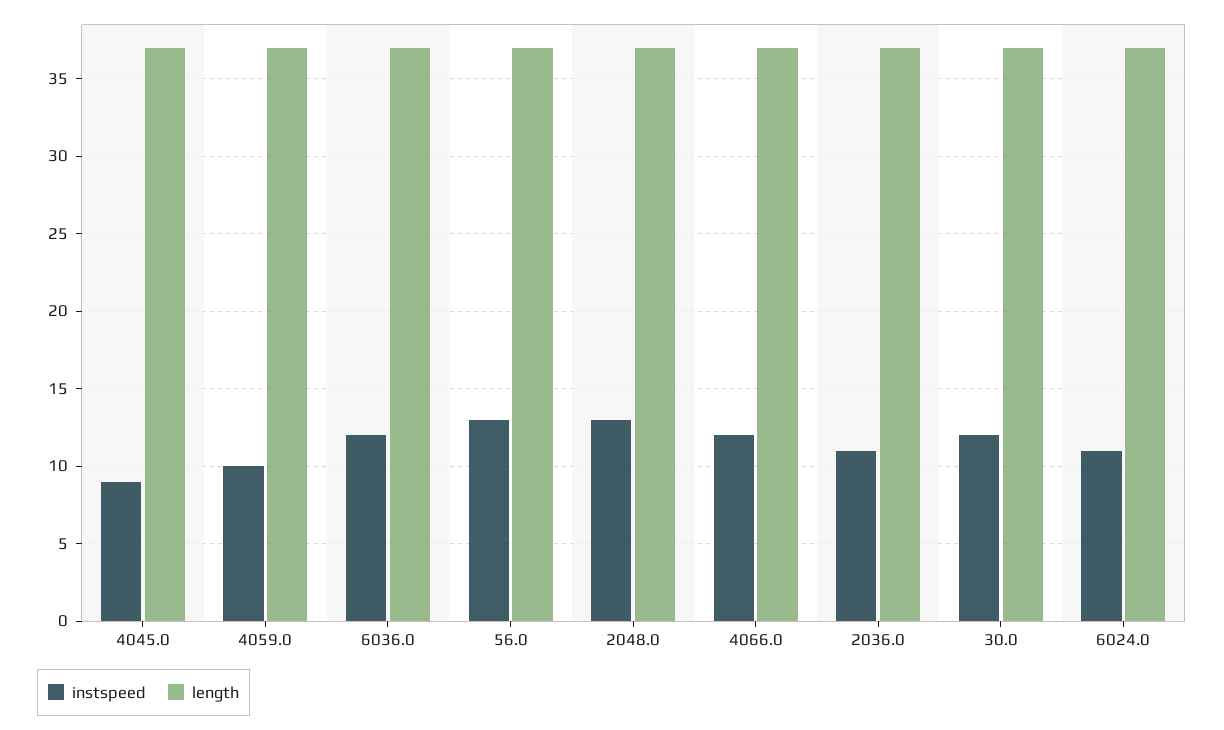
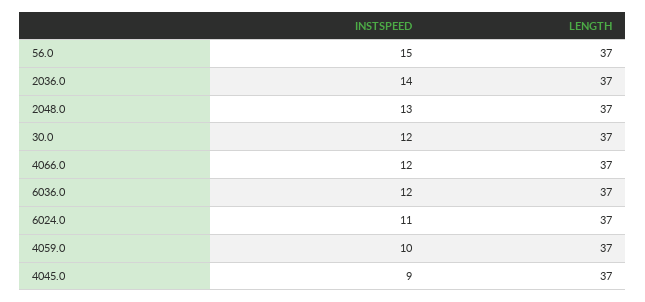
instspeed, 56.0: 13 -> 15
instspeed, 2036.0: 11 -> 14

